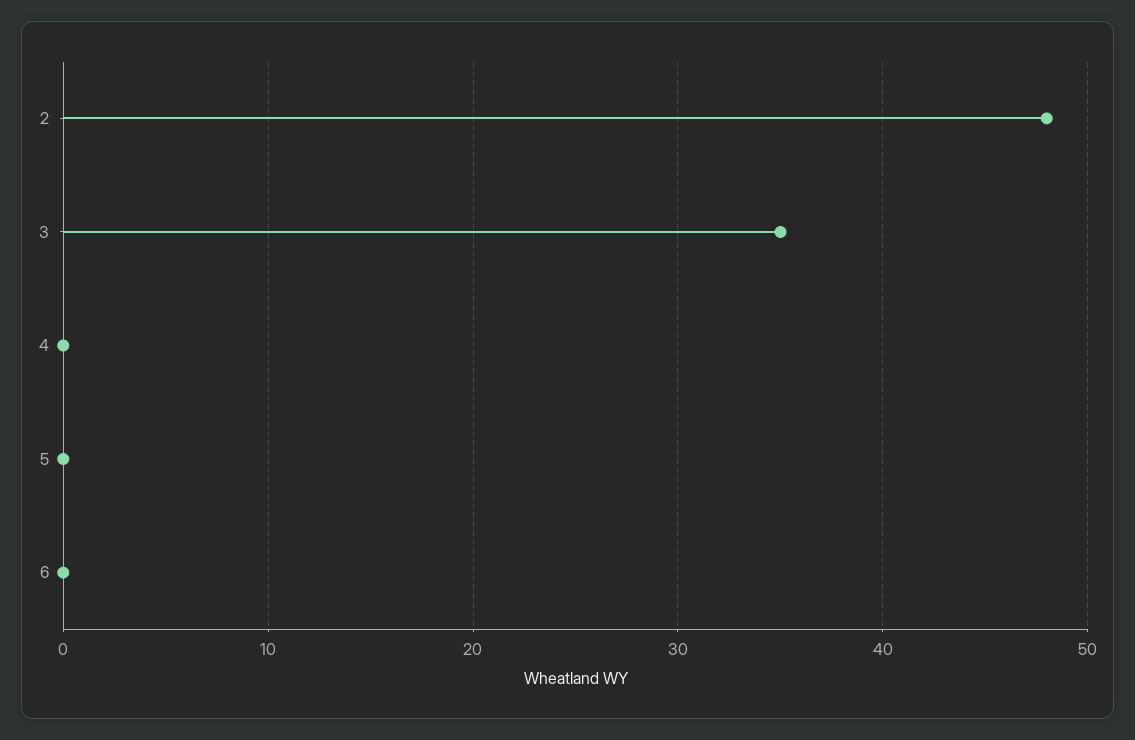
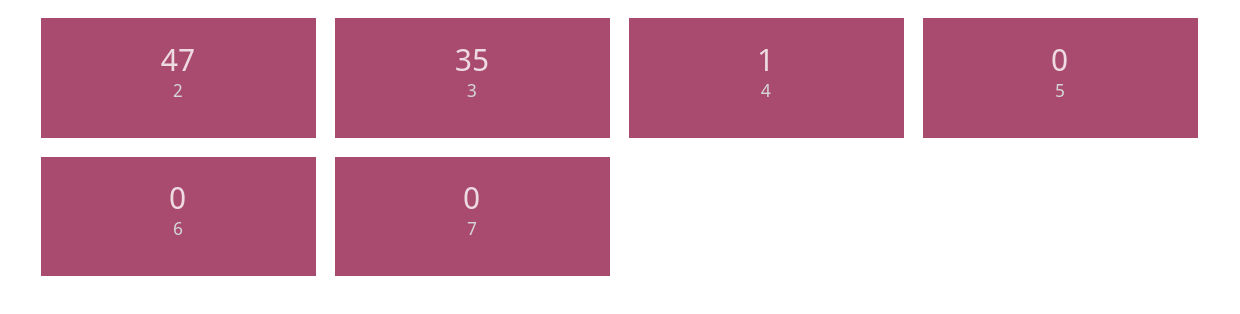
2: 48 -> 47
4: 0 -> 1
7: none -> 0

